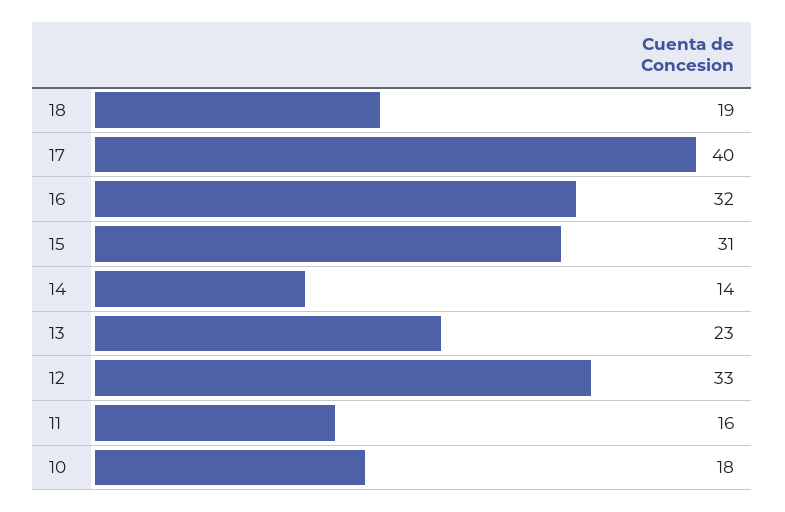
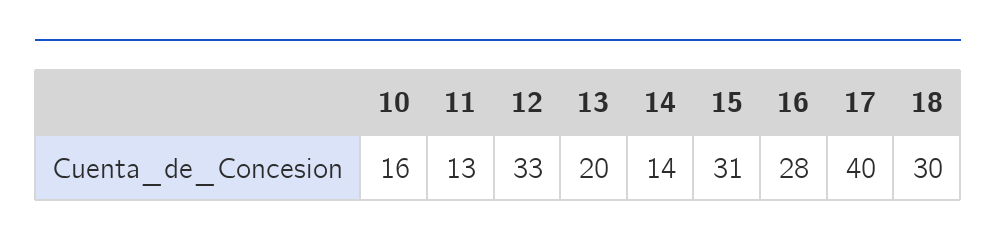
18: 19 -> 30
16: 32 -> 28
13: 23 -> 20
11: 16 -> 13
10: 18 -> 16

